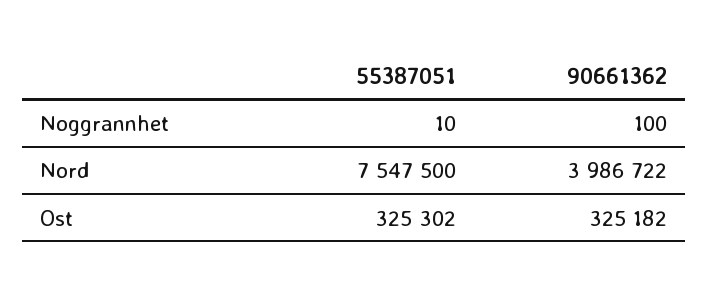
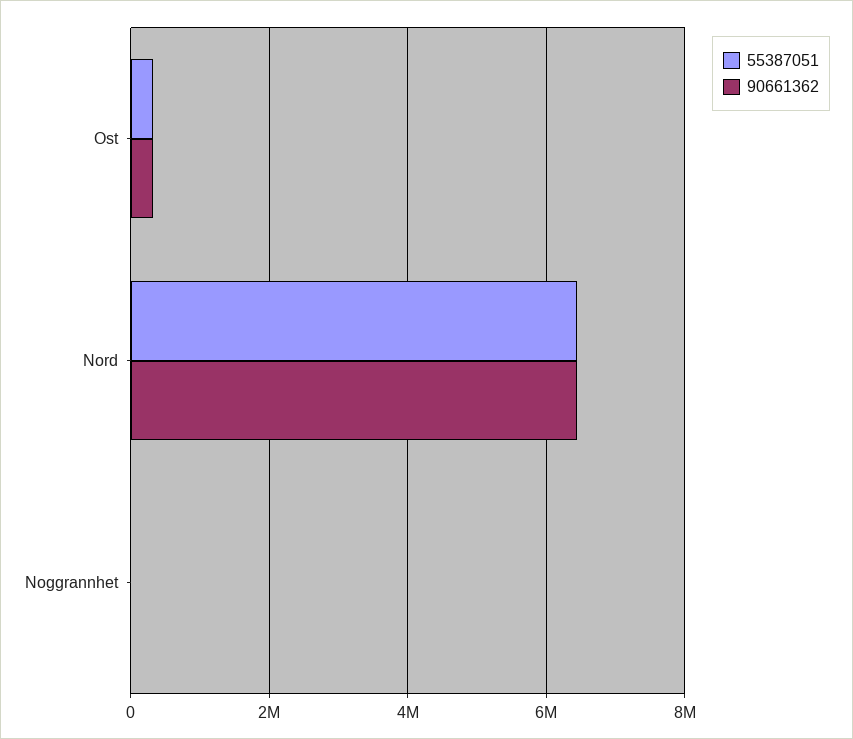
55387051, Nord: 7547500 -> 6400000
90661362, Nord: 3986722 -> 6400000

